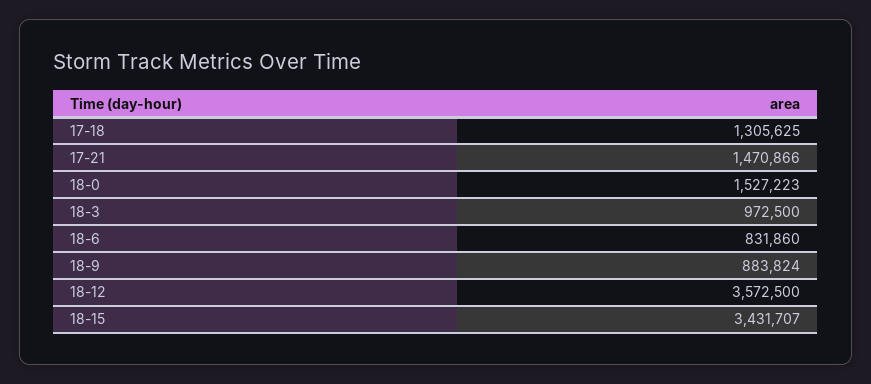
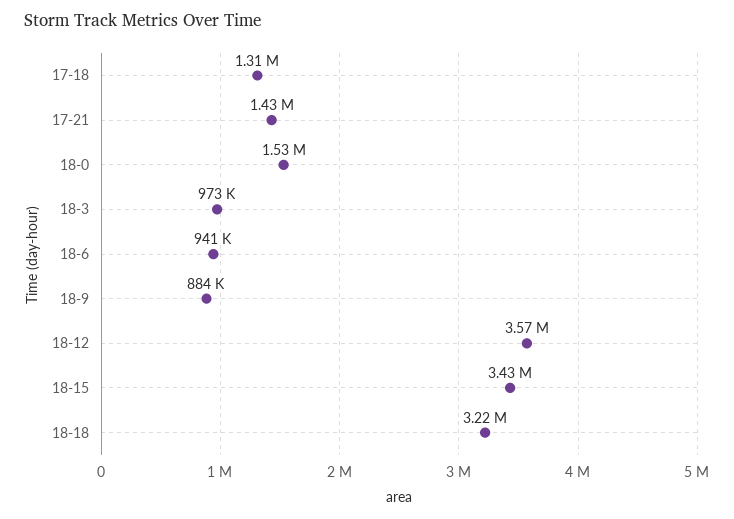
17-21: 1470866 -> 1430000
18-6: 831860 -> 941000
18-18: none -> 3220000

